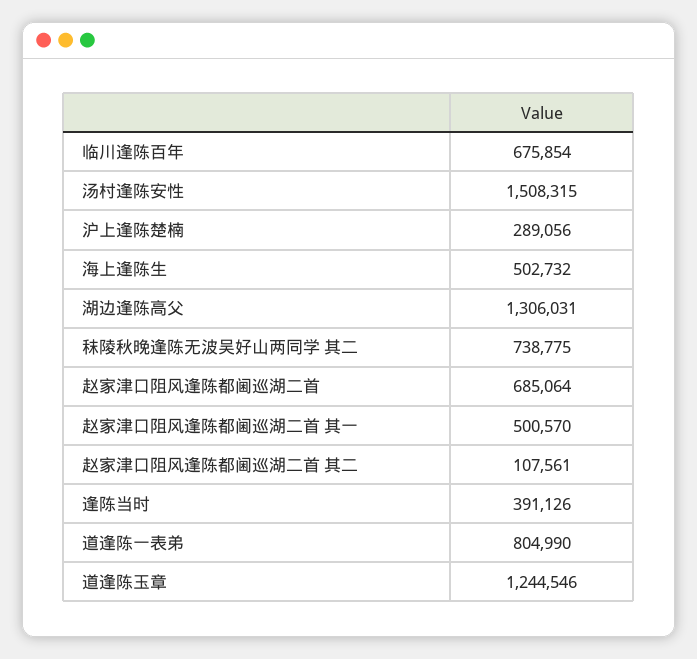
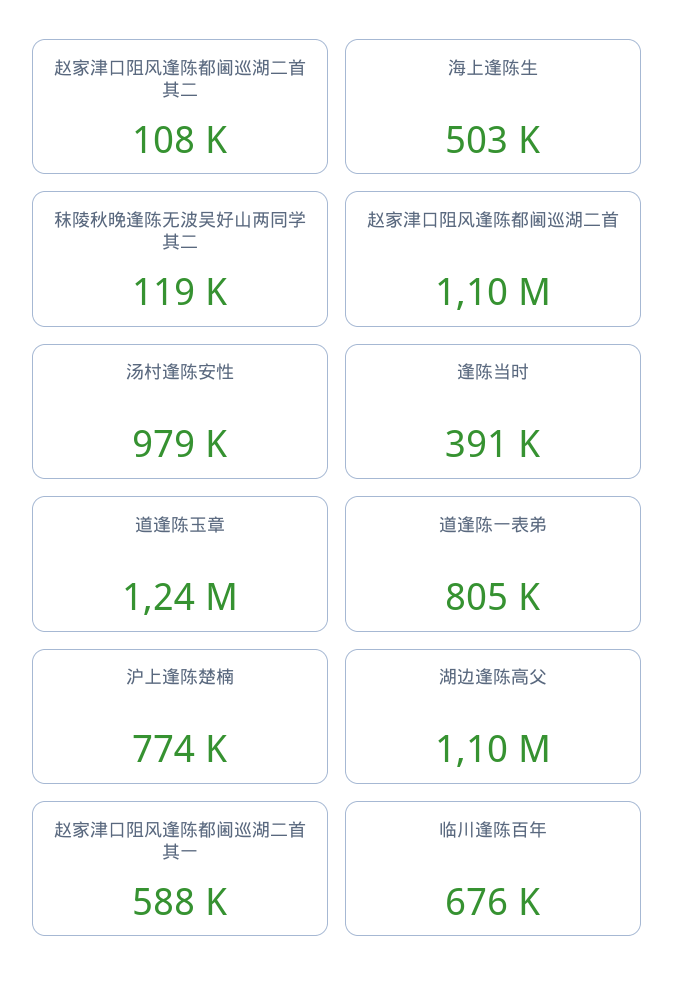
汤村逢陈安性: 1508315 -> 979000
沪上逢陈楚楠: 289056 -> 774000
湖边逢陈高父: 1306031 -> 1100000
秣陵秋晚逢陈无波吴好山两同学 其二: 738775 -> 119000
赵家津口阻风逢陈都阃巡湖二首: 685064 -> 1100000
赵家津口阻风逢陈都阃巡湖二首 其一: 500570 -> 588000

